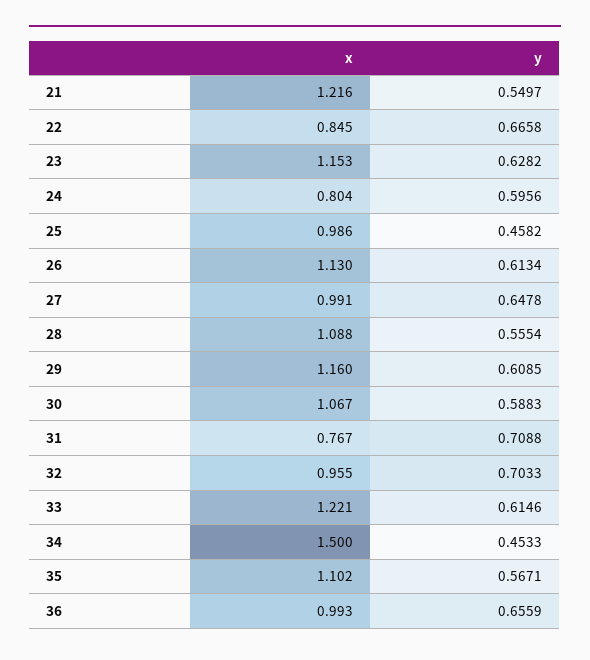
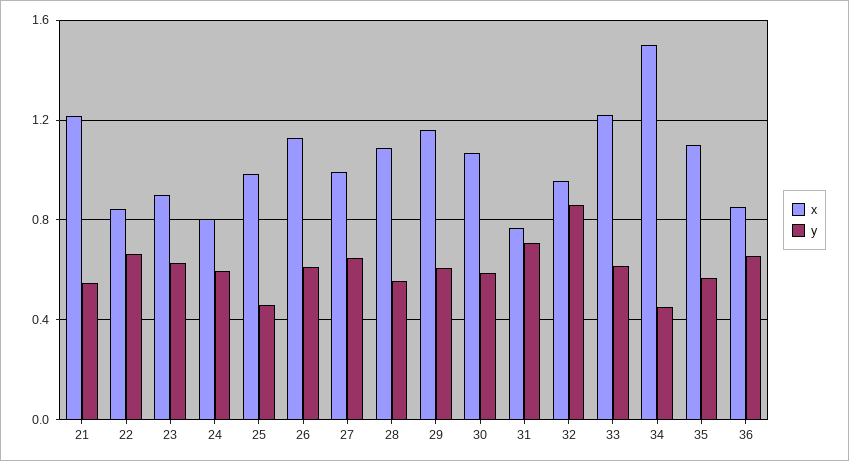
x, 23: 1.153 -> 0.9
y, 32: 0.7033 -> 0.85
x, 36: 0.993 -> 0.85

